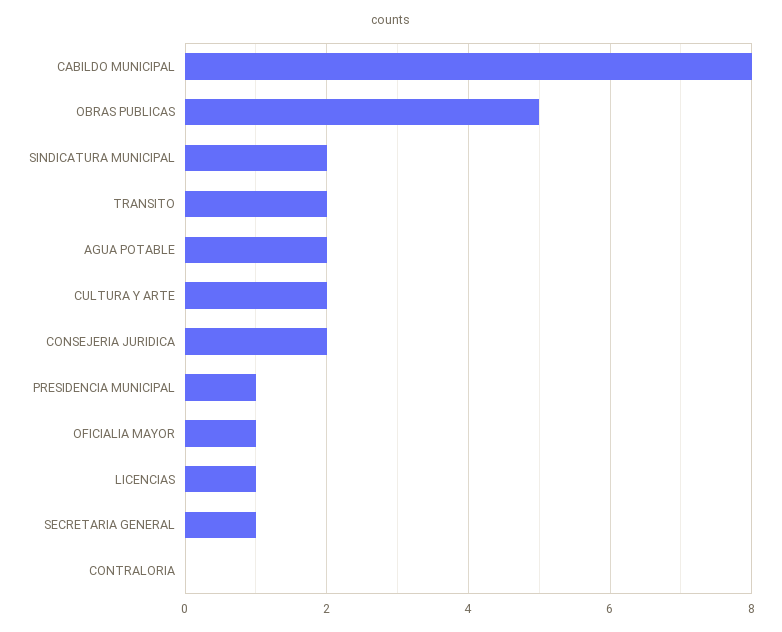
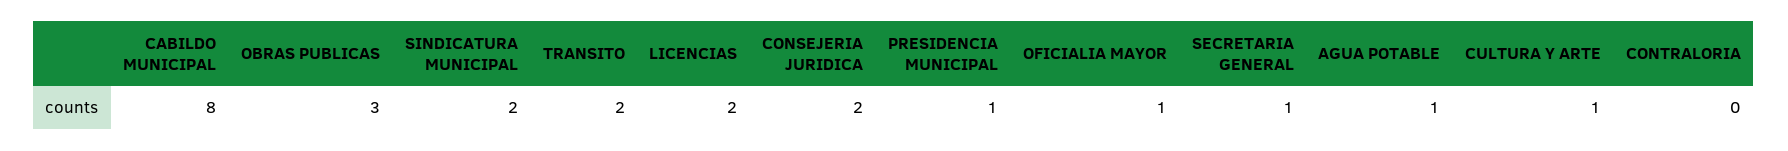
OBRAS PUBLICAS: 5 -> 3
AGUA POTABLE: 2 -> 1
CULTURA Y ARTE: 2 -> 1
LICENCIAS: 1 -> 2

